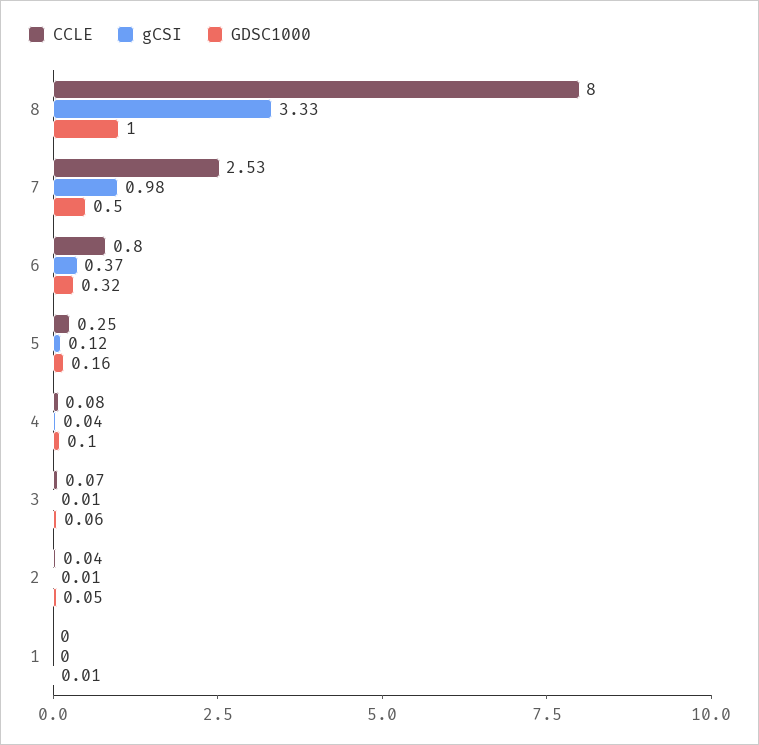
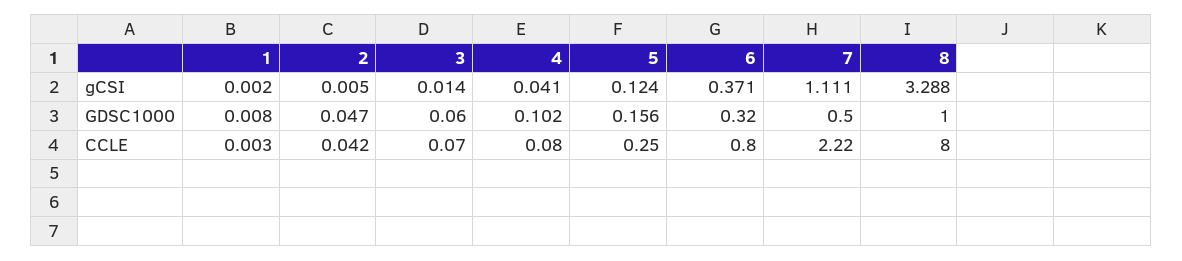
gCSI, 8: 3.33 -> 3.288
CCLE, 7: 2.53 -> 2.22
gCSI, 7: 0.98 -> 1.111

